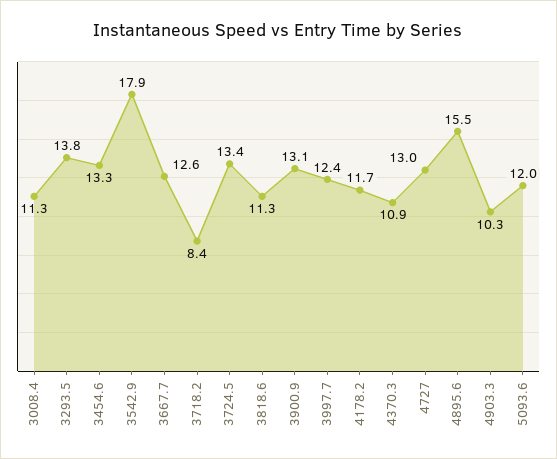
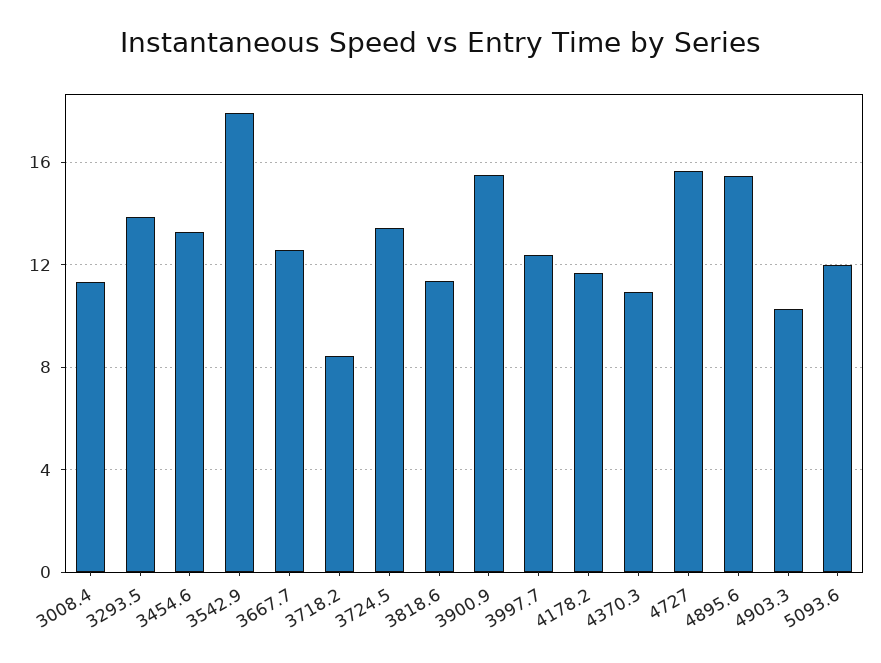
3900.9: 13.1 -> 15.5
4727: 13 -> 15.5

